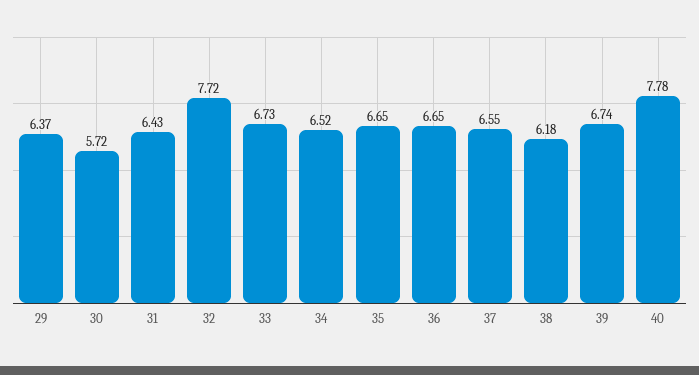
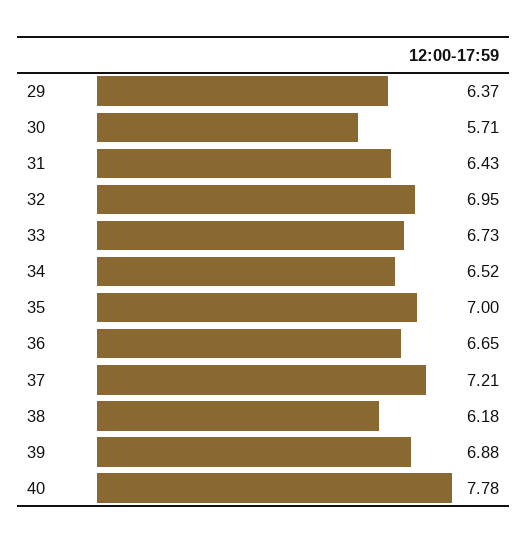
30: 5.72 -> 5.71
32: 7.72 -> 6.95
35: 6.65 -> 7
37: 6.55 -> 7.21
39: 6.74 -> 6.88

